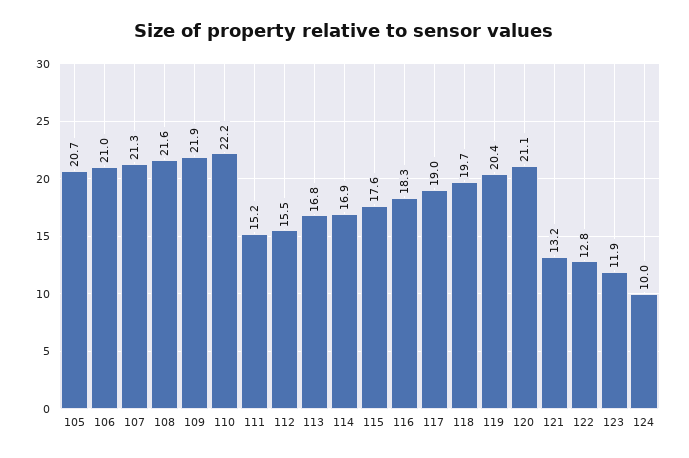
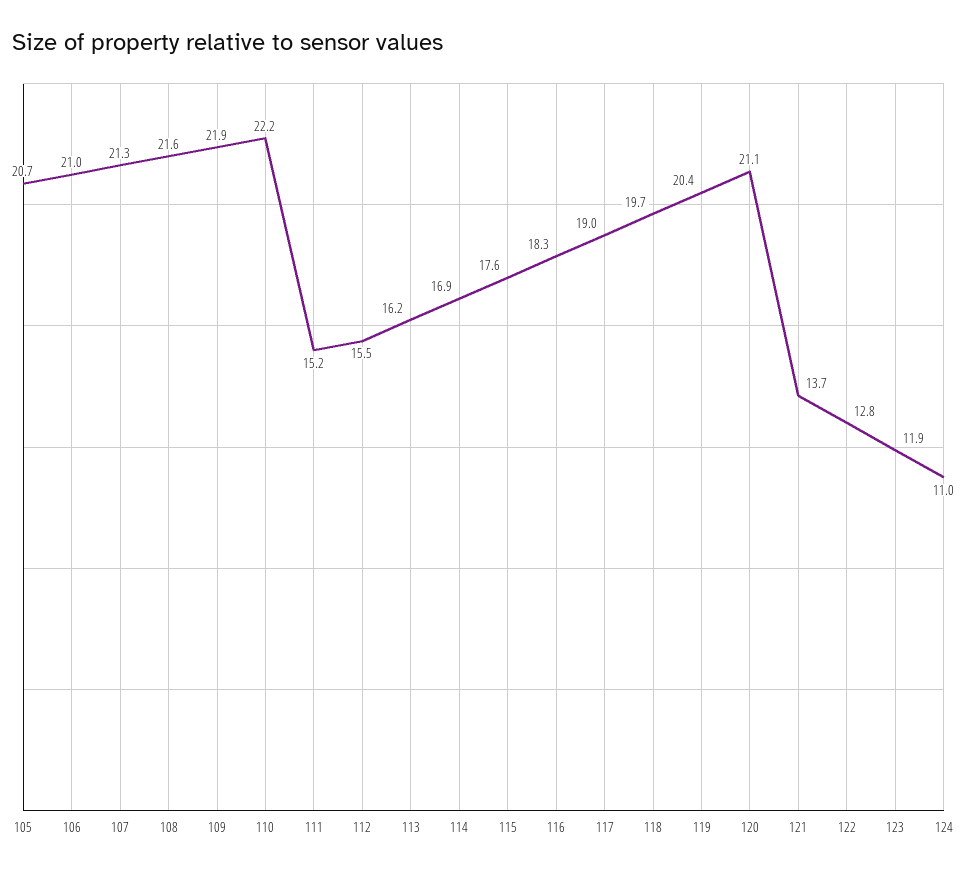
113: 16.8 -> 16.2
121: 13.2 -> 13.7
124: 10 -> 11

